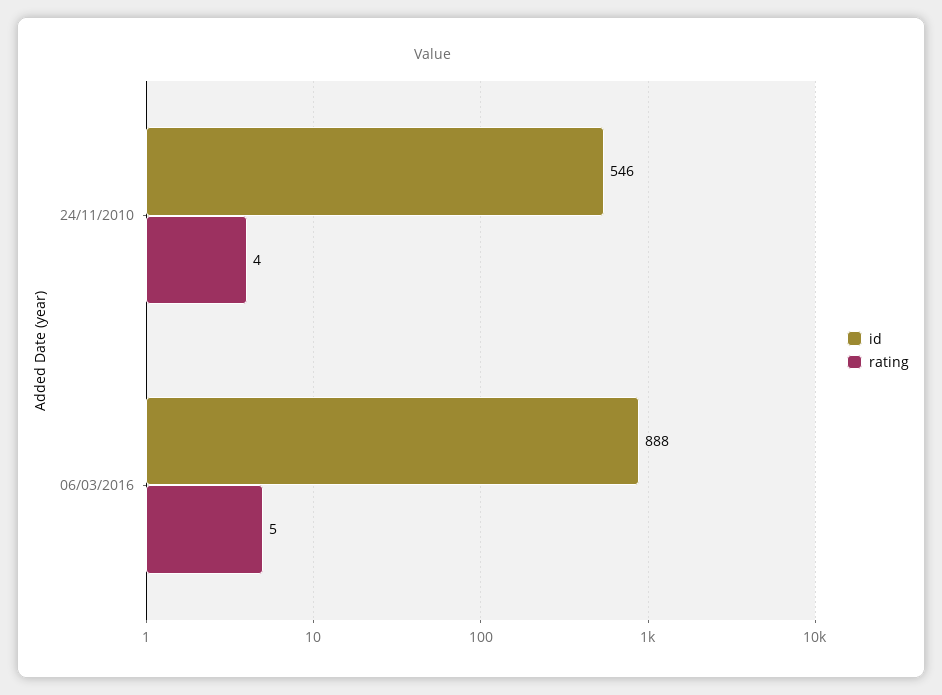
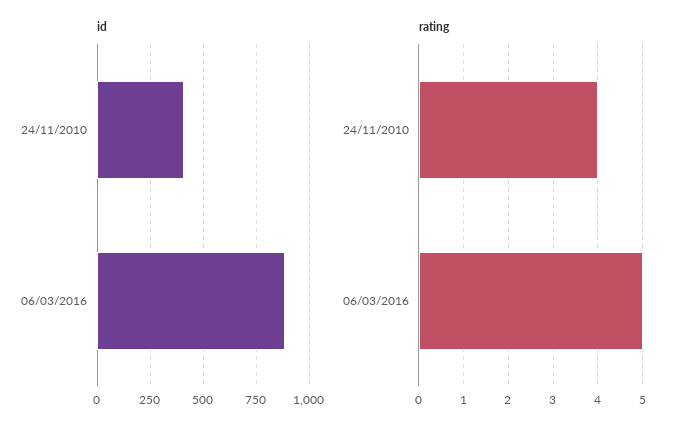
id, 24/11/2010: 546 -> 400

